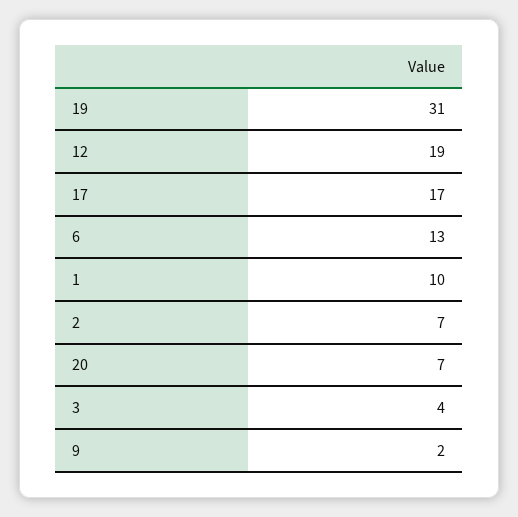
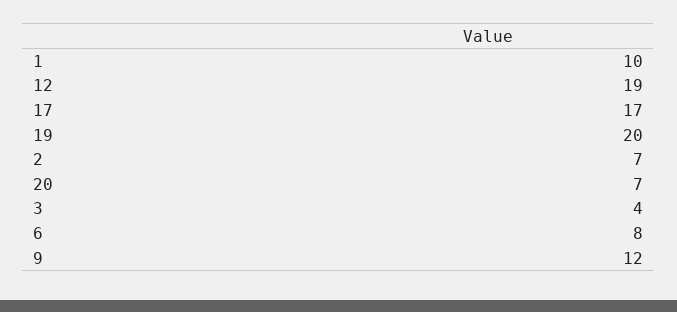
19: 31 -> 20
6: 13 -> 8
9: 2 -> 12

